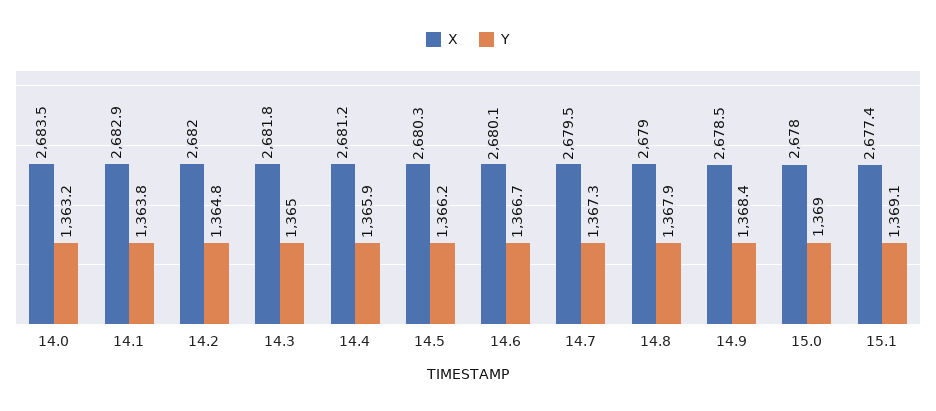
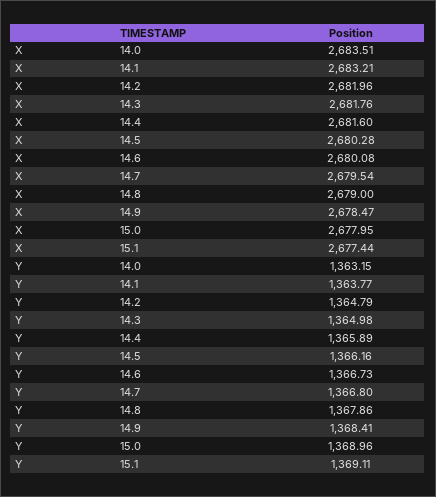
X, 14.1: 2682.9 -> 2683.21
X, 14.4: 2681.2 -> 2681.6
Y, 14.7: 1367.3 -> 1366.8

